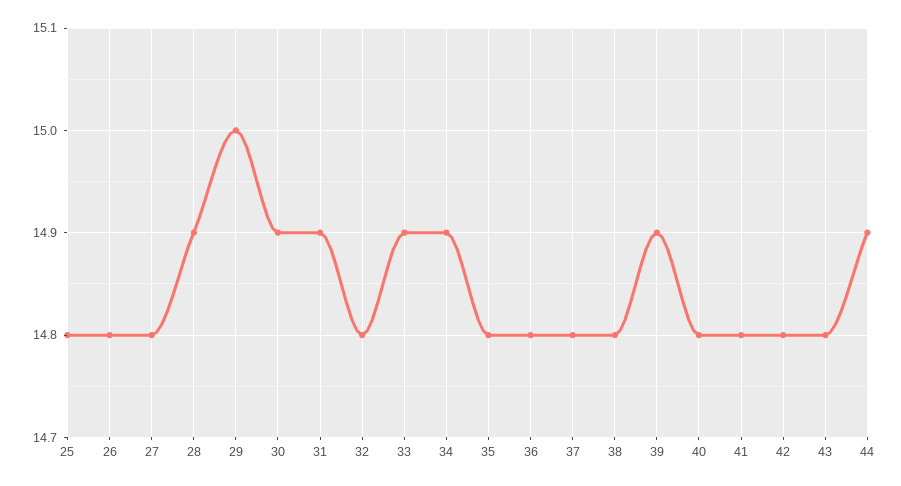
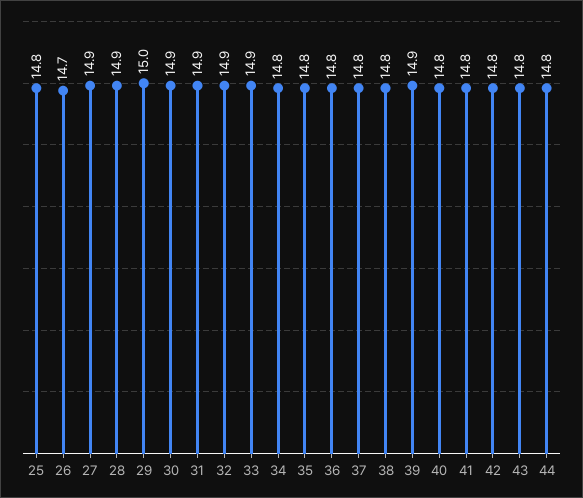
26: 14.8 -> 14.7
27: 14.8 -> 14.9
32: 14.8 -> 14.9
34: 14.9 -> 14.8
44: 14.9 -> 14.8

